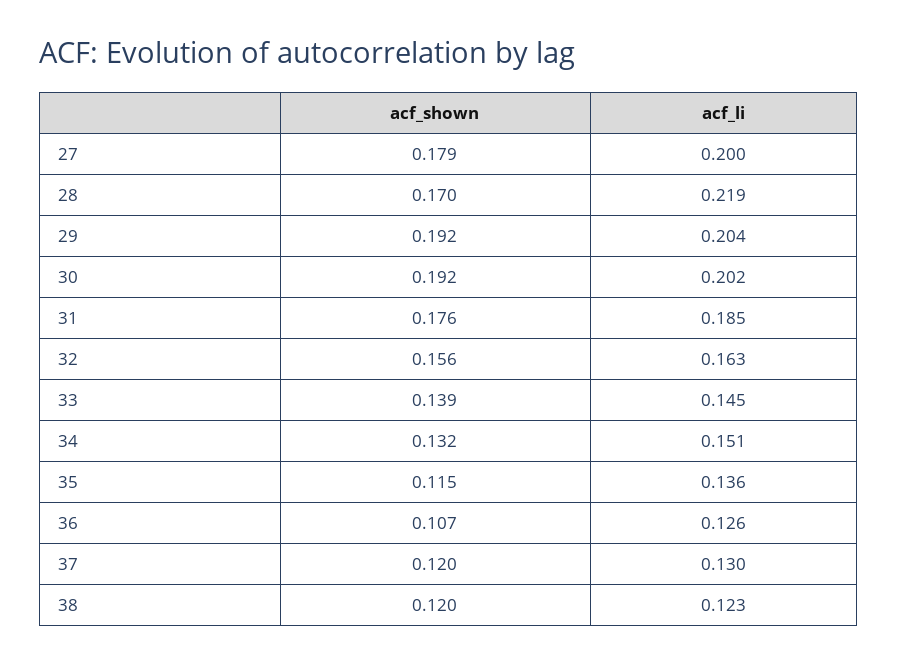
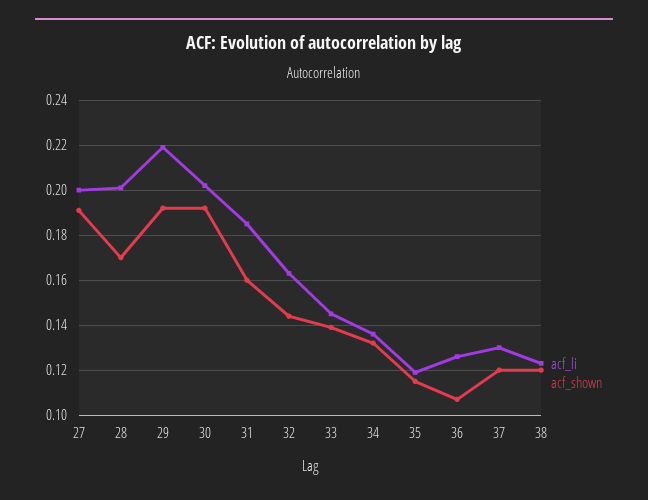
acf_shown, 27: 0.179 -> 0.19
acf_li, 28: 0.219 -> 0.2
acf_li, 29: 0.204 -> 0.22
acf_shown, 31: 0.176 -> 0.16
acf_shown, 32: 0.156 -> 0.145
acf_li, 34: 0.151 -> 0.135
acf_li, 35: 0.136 -> 0.12

